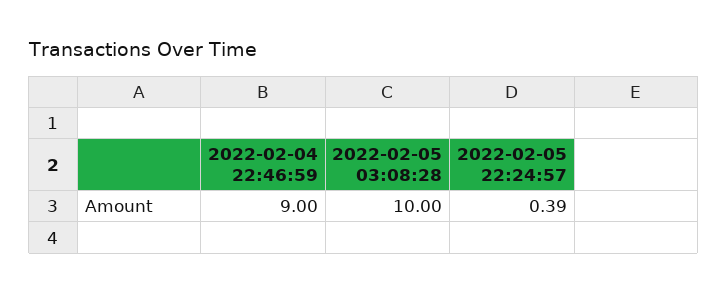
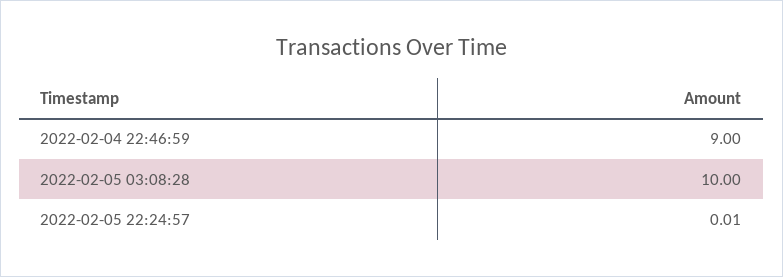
2022-02-05 22:24:57: 0.39 -> 0.01

